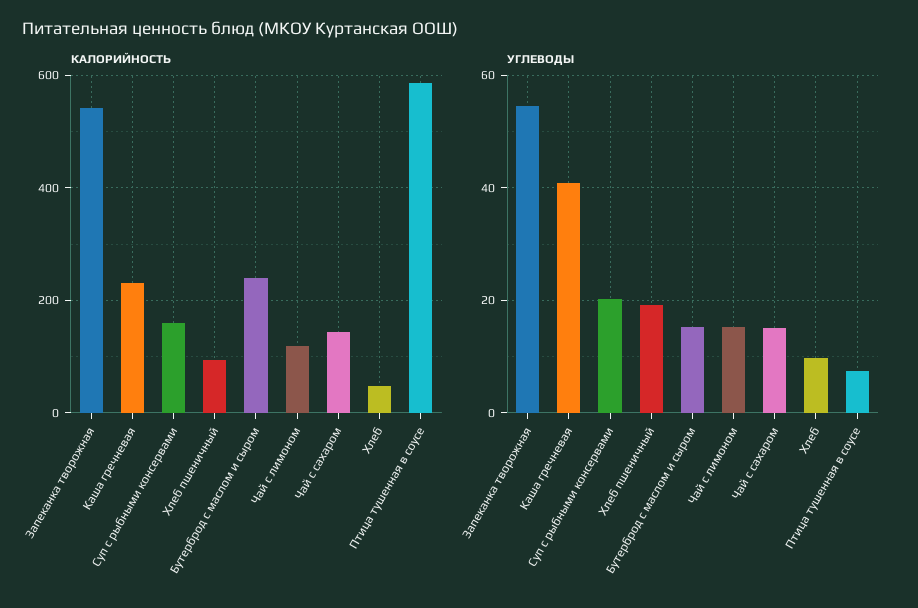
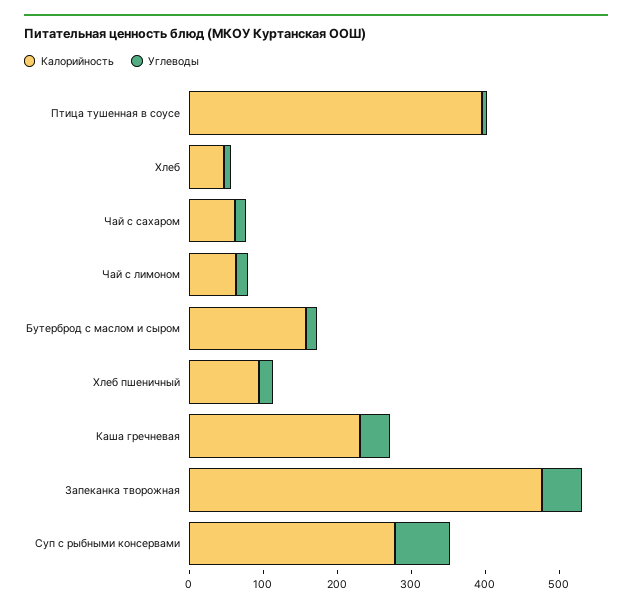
КАЛОРИЙНОСТЬ, Запеканка творожная: 540 -> 480
КАЛОРИЙНОСТЬ, Суп с рыбными консервами: 160 -> 280
КАЛОРИЙНОСТЬ, Бутерброд с маслом и сыром: 240 -> 160
КАЛОРИЙНОСТЬ, Чай с лимоном: 120 -> 60
КАЛОРИЙНОСТЬ, Чай с сахаром: 140 -> 60
КАЛОРИЙНОСТЬ, Птица тушенная в соусе: 580 -> 400
УГЛЕВОДЫ, Суп с рыбными консервами: 20 -> 80

